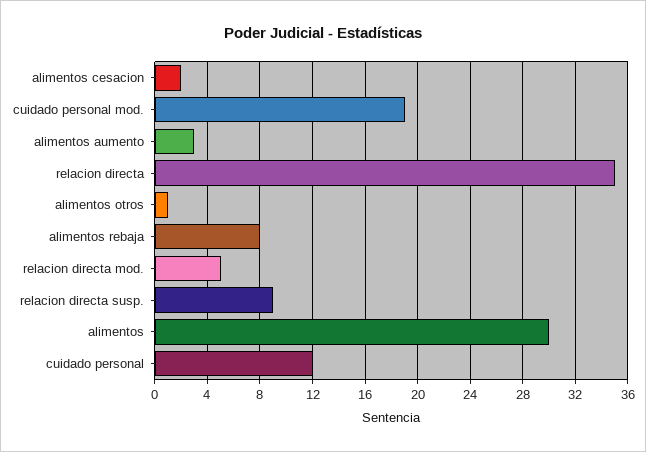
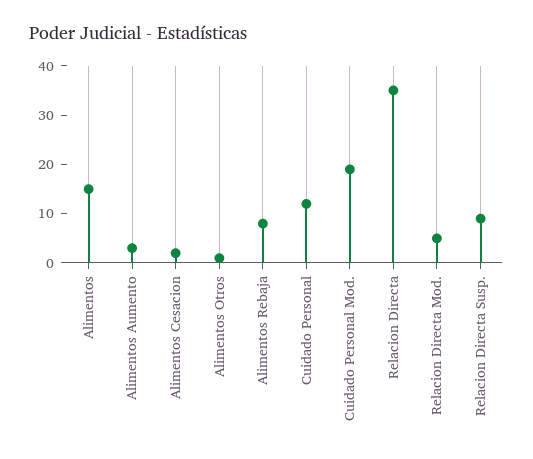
alimentos: 30 -> 15

